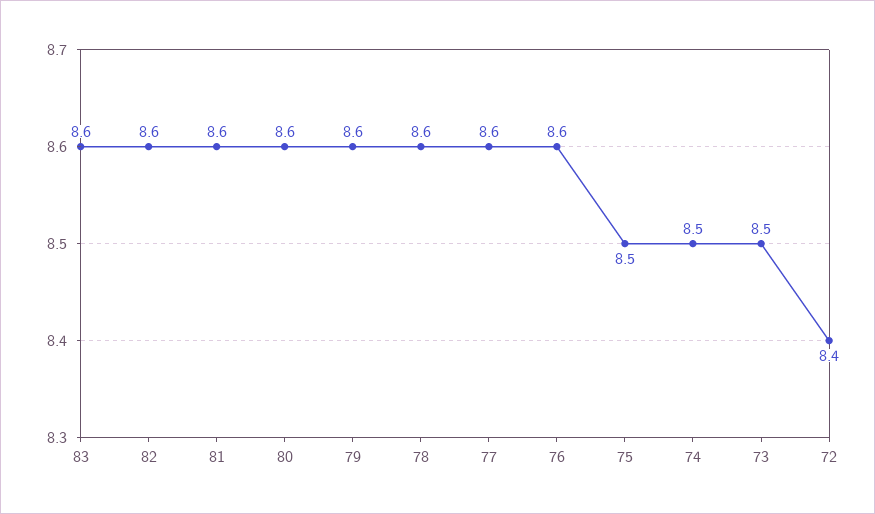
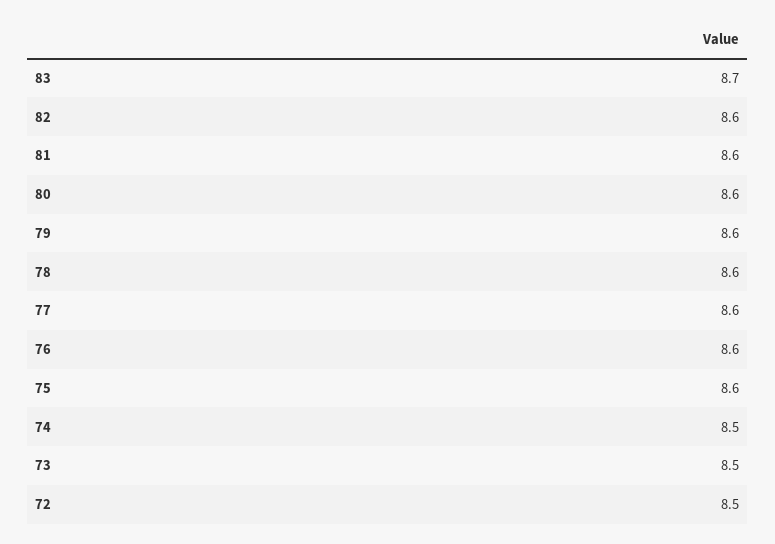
83: 8.6 -> 8.7
75: 8.5 -> 8.6
72: 8.4 -> 8.5

